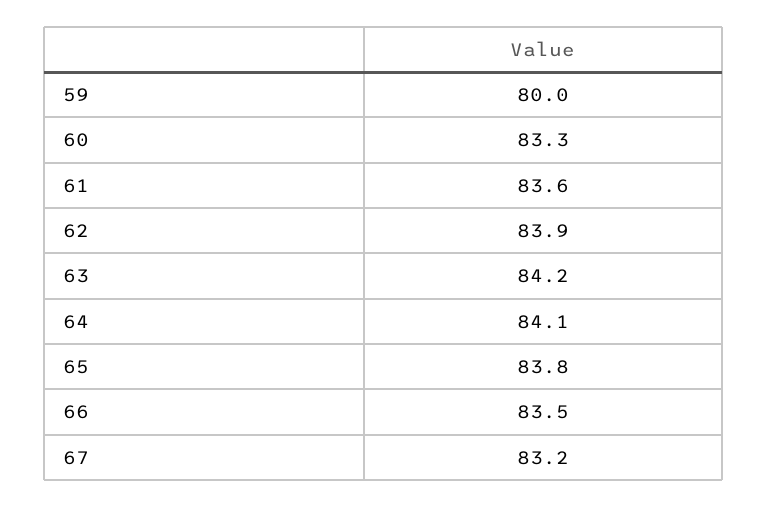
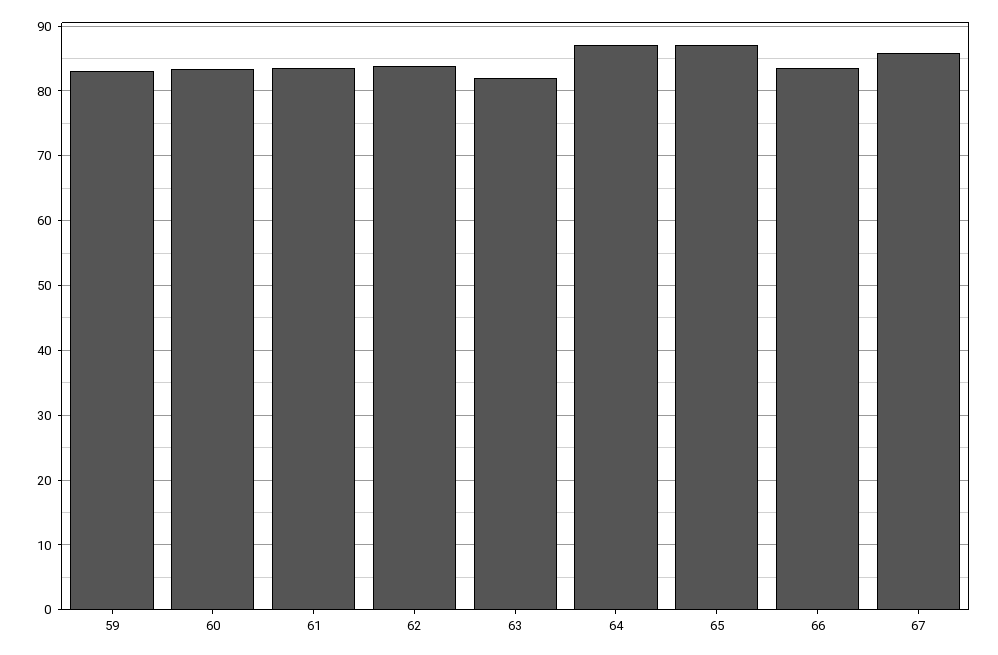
59: 80 -> 83
63: 84.2 -> 82
64: 84.1 -> 87
65: 83.8 -> 87
67: 83.2 -> 86

